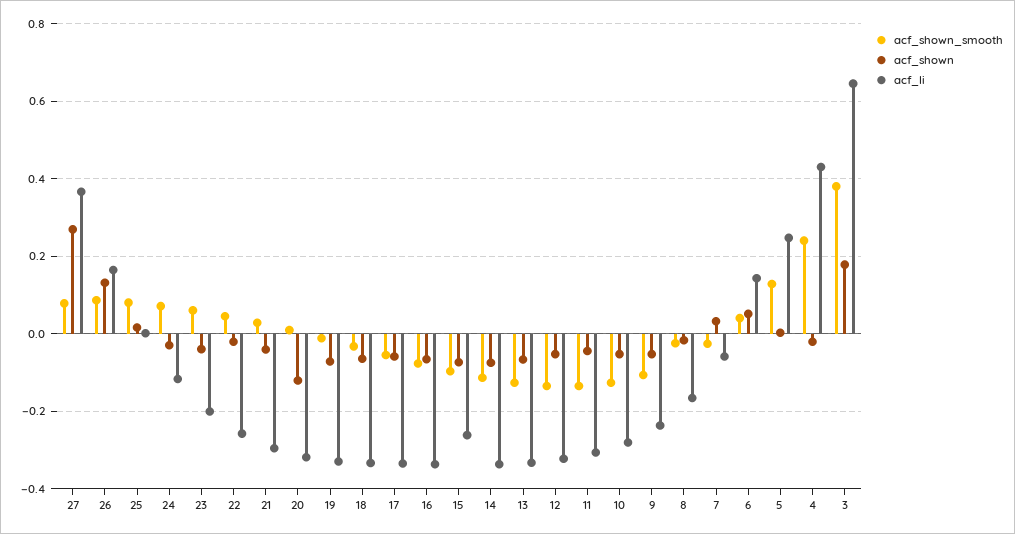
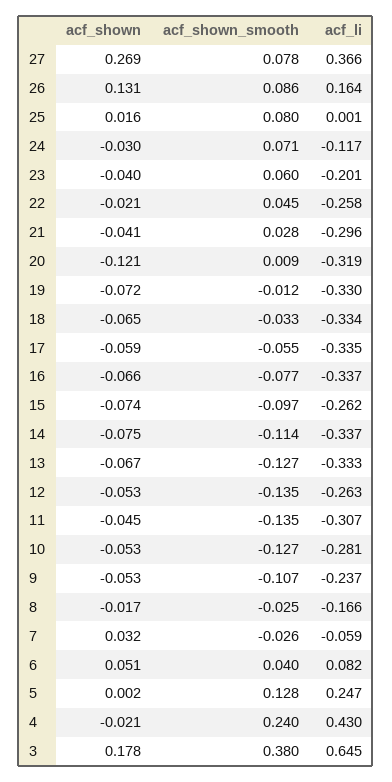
acf_li, 12: -0.32 -> -0.263
acf_li, 6: 0.14 -> 0.082

